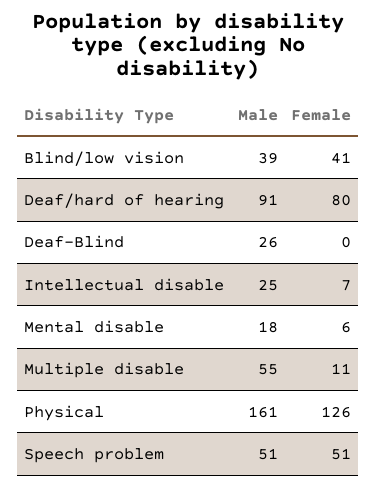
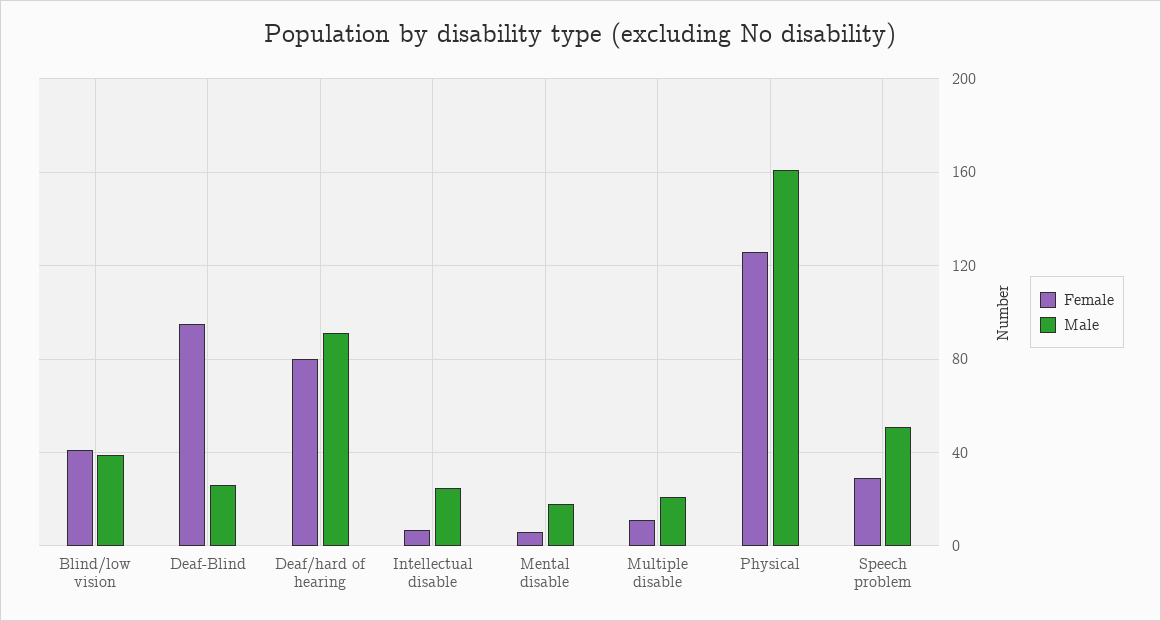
Female, Deaf-Blind: 0 -> 95
Male, Multiple disable: 55 -> 20
Female, Speech problem: 51 -> 30

